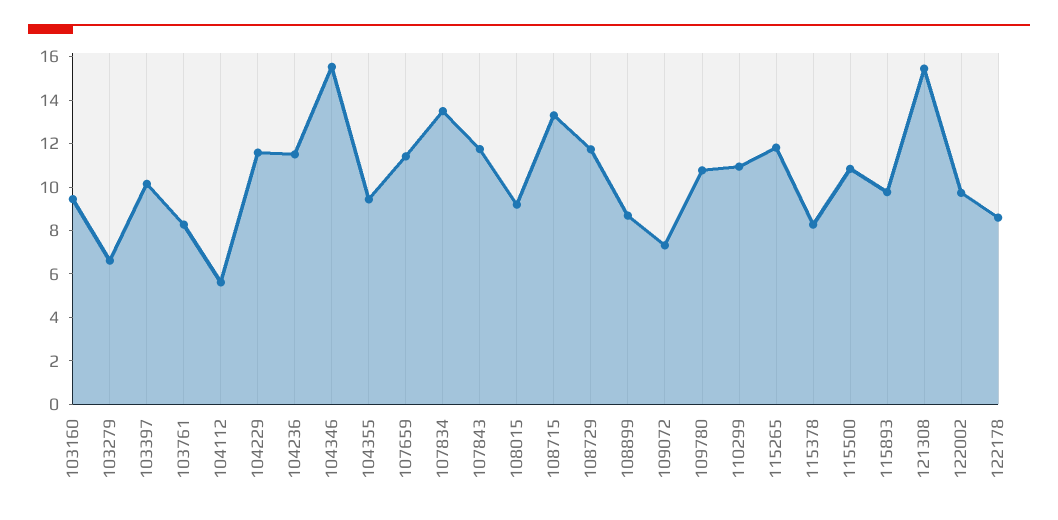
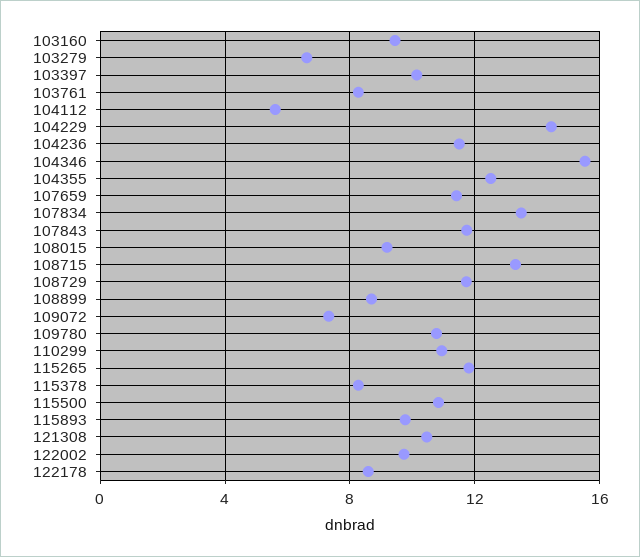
104229: 11.5 -> 14.5
104355: 9.5 -> 12.5
121308: 15.5 -> 10.5

